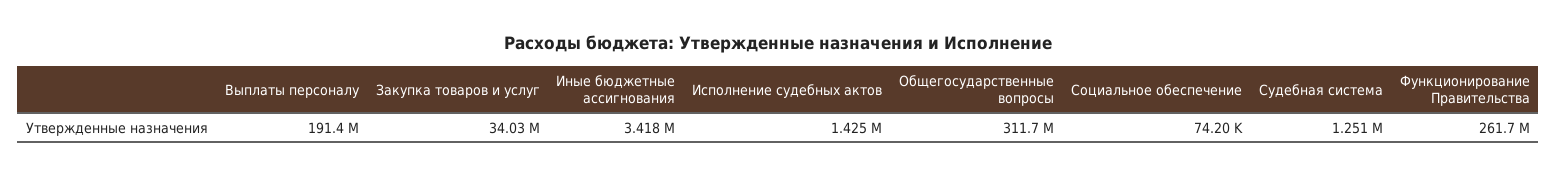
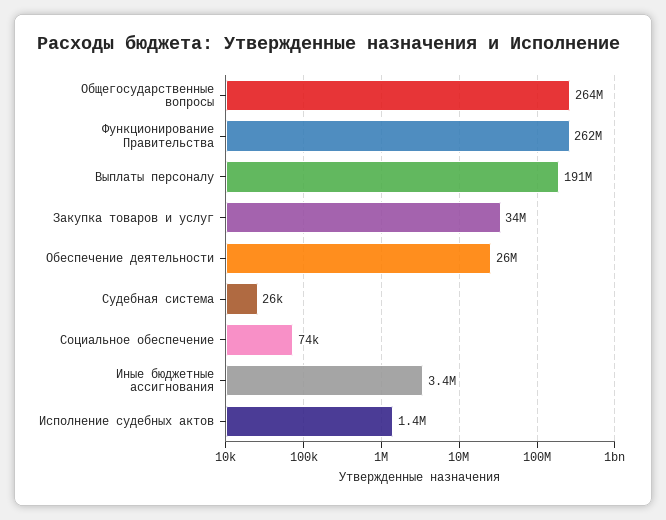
Общегосударственные вопросы: 311700000 -> 264000000
Судебная система: 1251000 -> 26000
Обеспечение деятельности: none -> 26000000

